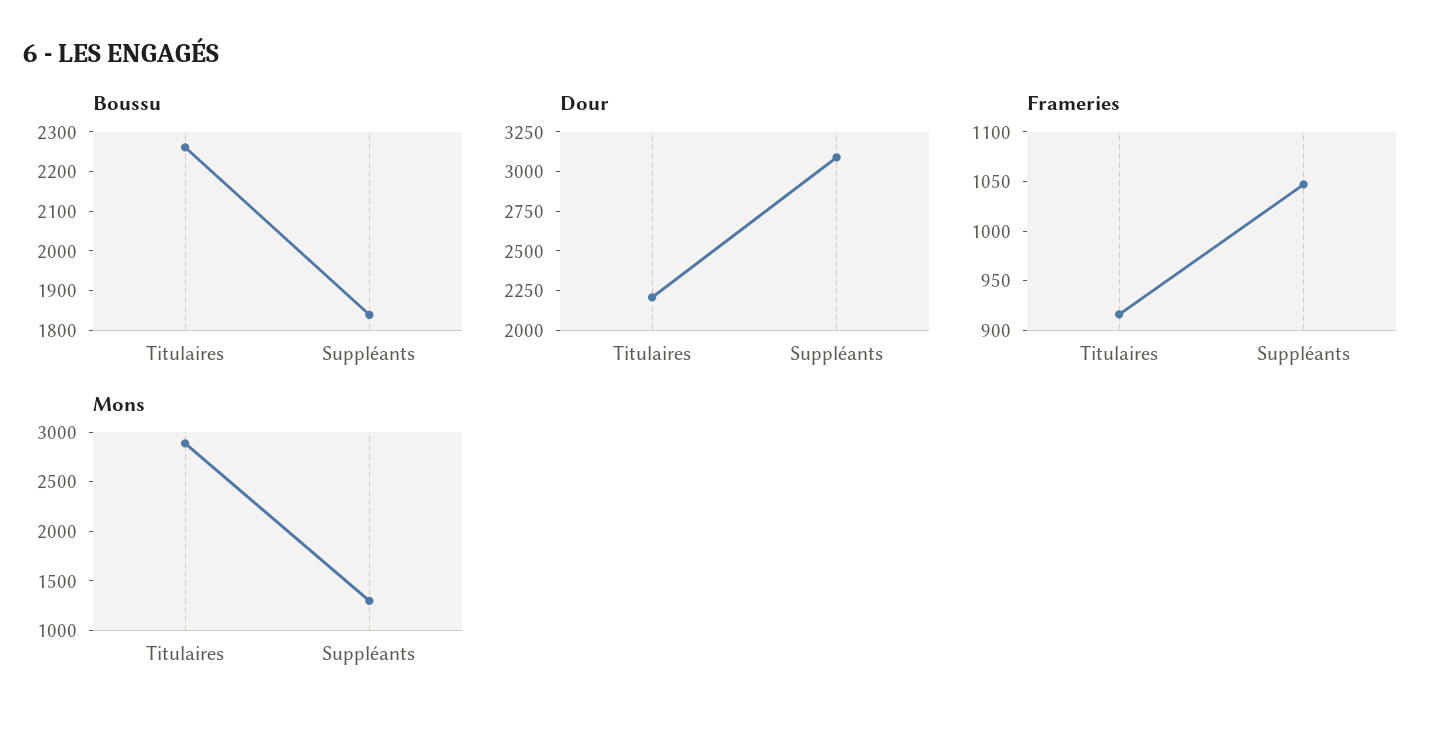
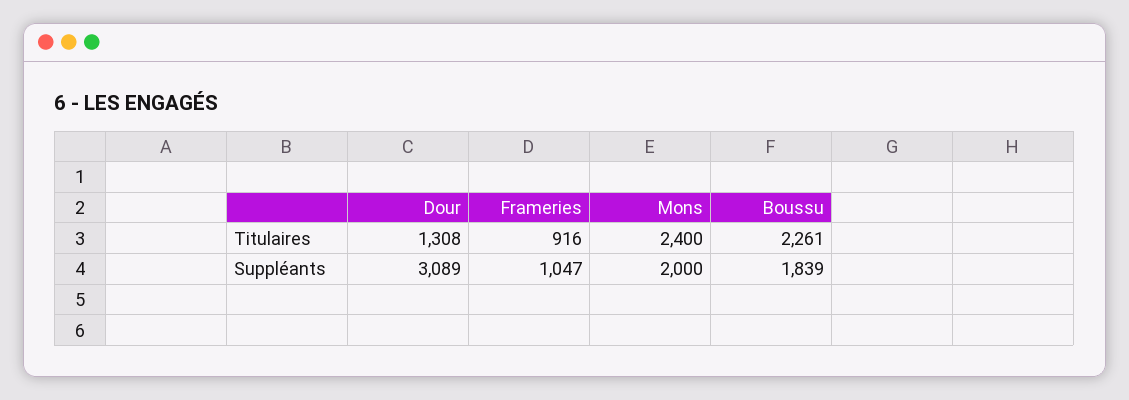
Dour, Titulaires: 2250 -> 1308
Mons, Titulaires: 2900 -> 2400
Mons, Suppléants: 1300 -> 2000

